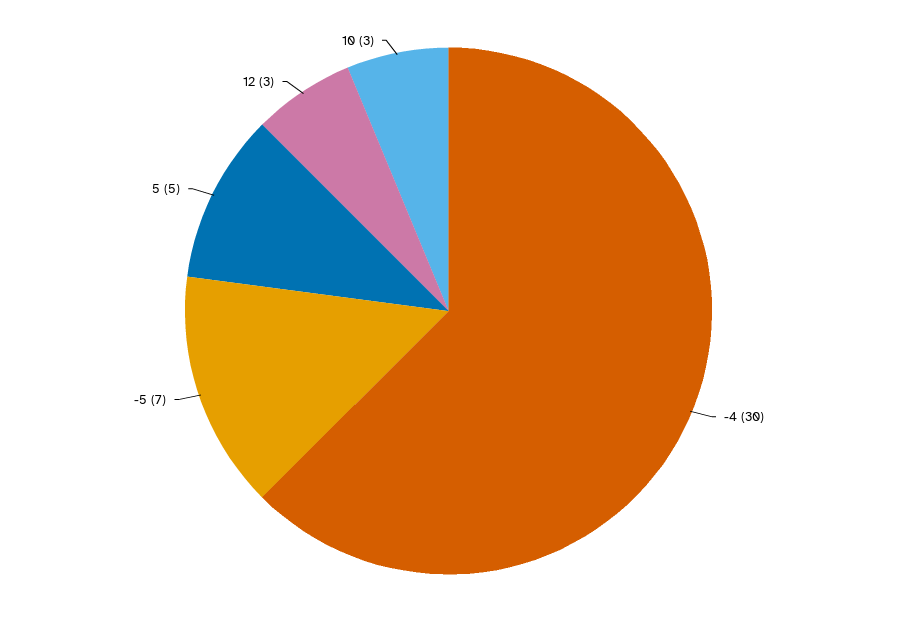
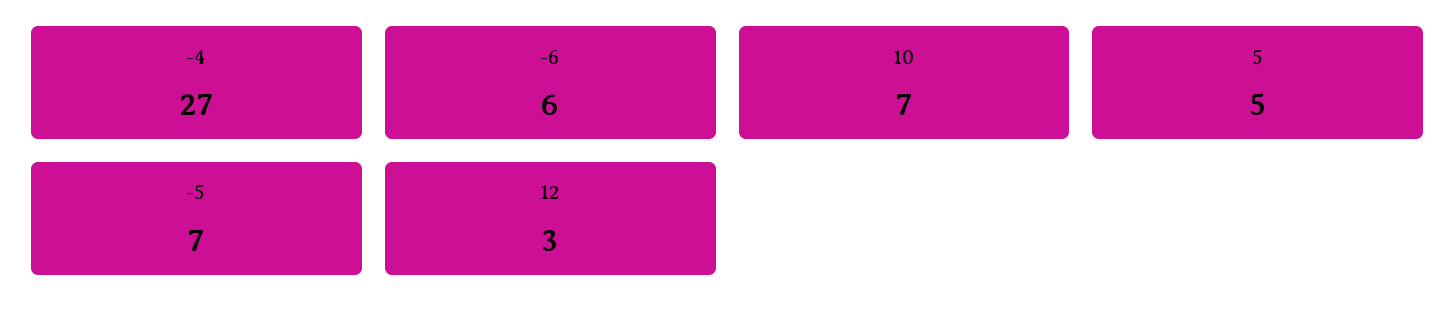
-4: 30 -> 27
10: 3 -> 7
-6: none -> 6

